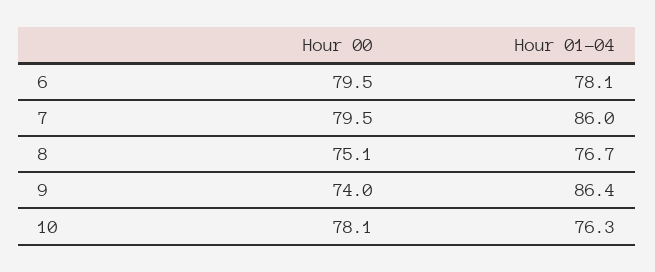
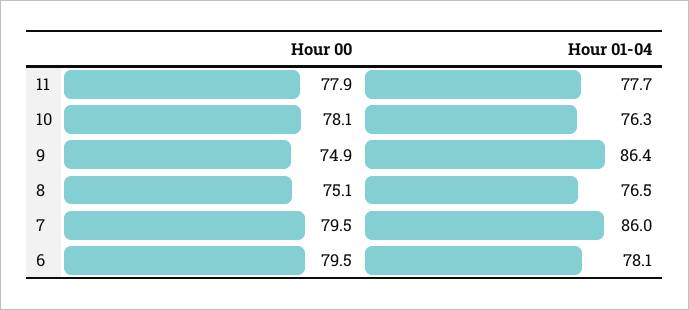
Hour 01-04, 8: 76.7 -> 76.5
Hour 00, 9: 74 -> 74.9
Hour 00, 11: none -> 77.9
Hour 01-04, 11: none -> 77.7

